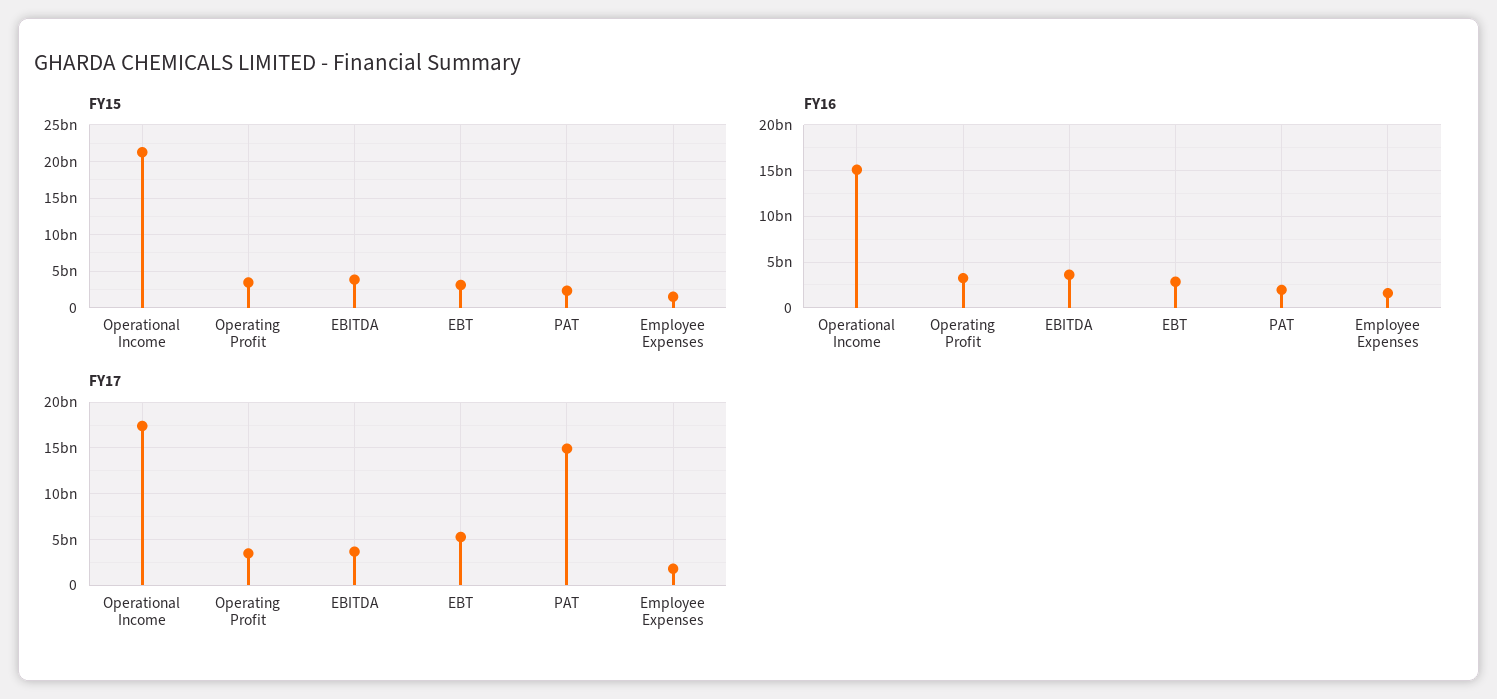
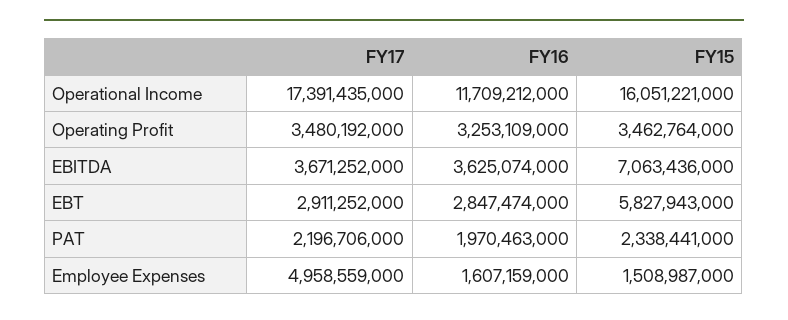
FY15, Operational Income: 21000000000 -> 16051221000
FY15, EBITDA: 4000000000 -> 7063436000
FY15, EBT: 3000000000 -> 5827943000
FY16, Operational Income: 15000000000 -> 11709212000
FY17, EBT: 5000000000 -> 2911252000
FY17, PAT: 15000000000 -> 2196706000
FY17, Employee Expenses: 2000000000 -> 4958559000

